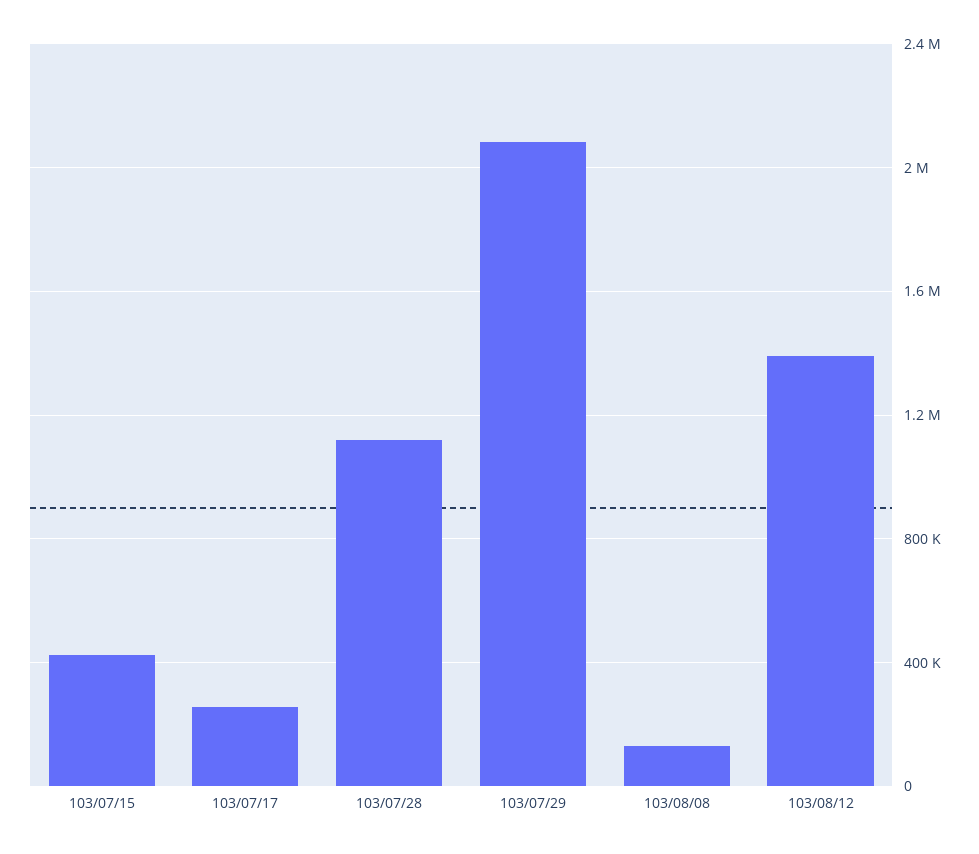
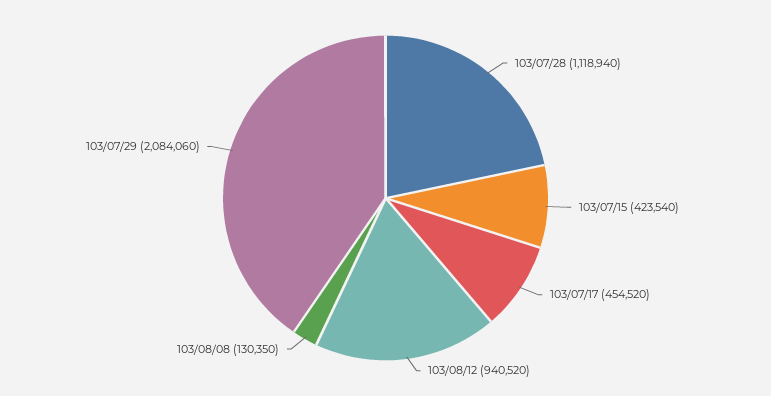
103/07/17: 250000 -> 454520
103/08/12: 1400000 -> 940520

